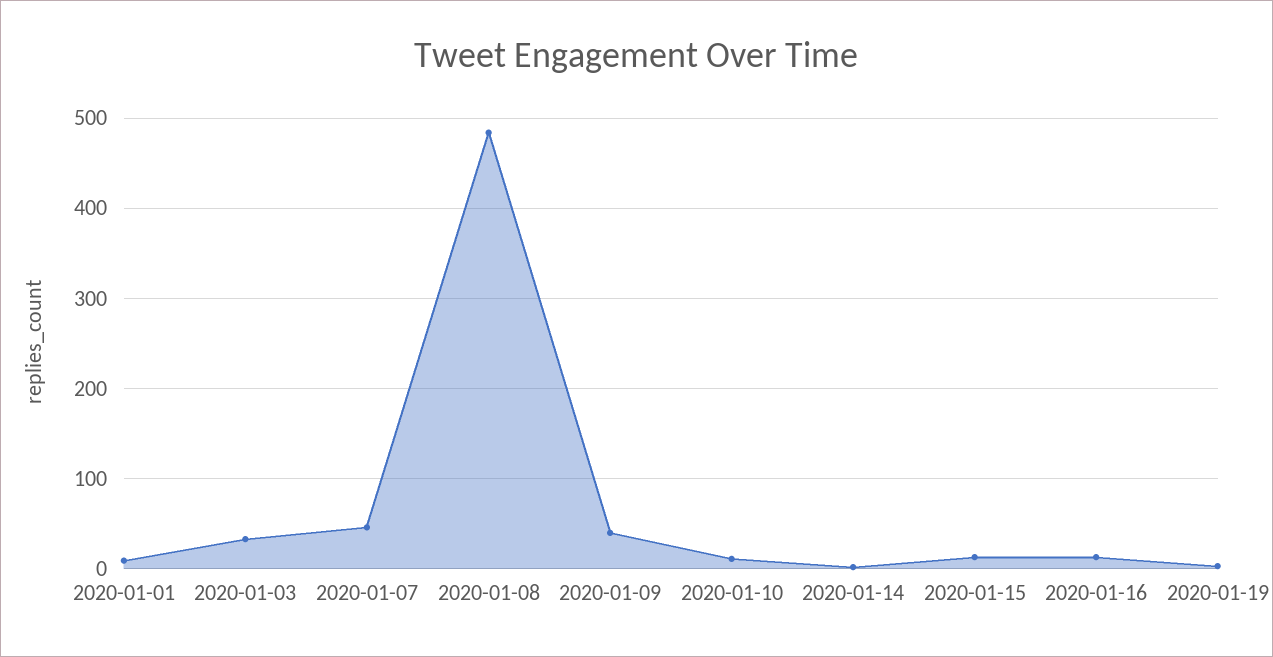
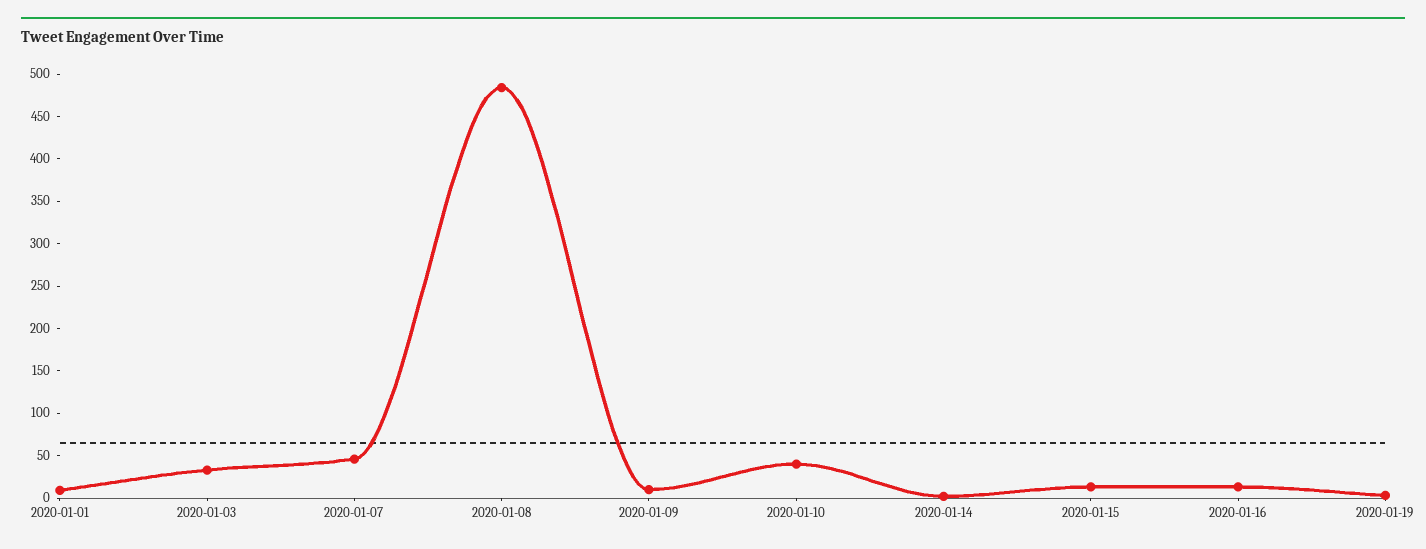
2020-01-09: 40 -> 10
2020-01-10: 10 -> 40

